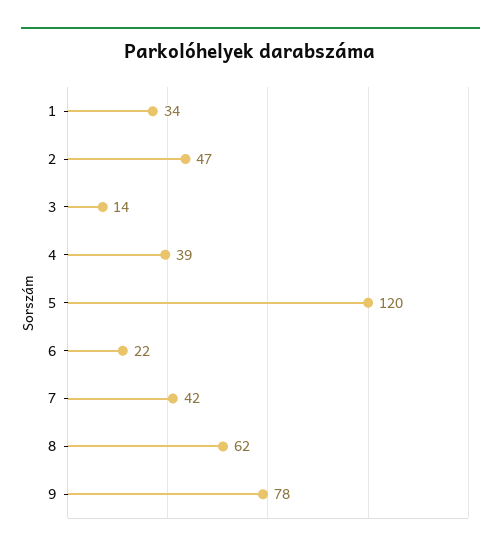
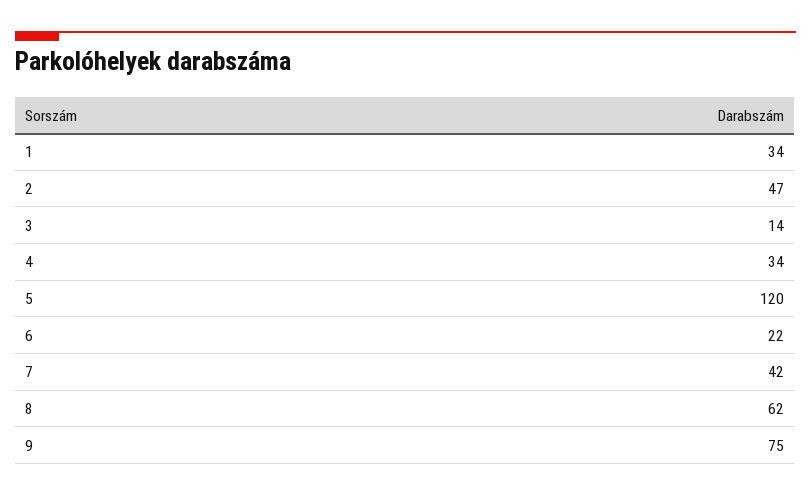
4: 39 -> 34
9: 78 -> 75

